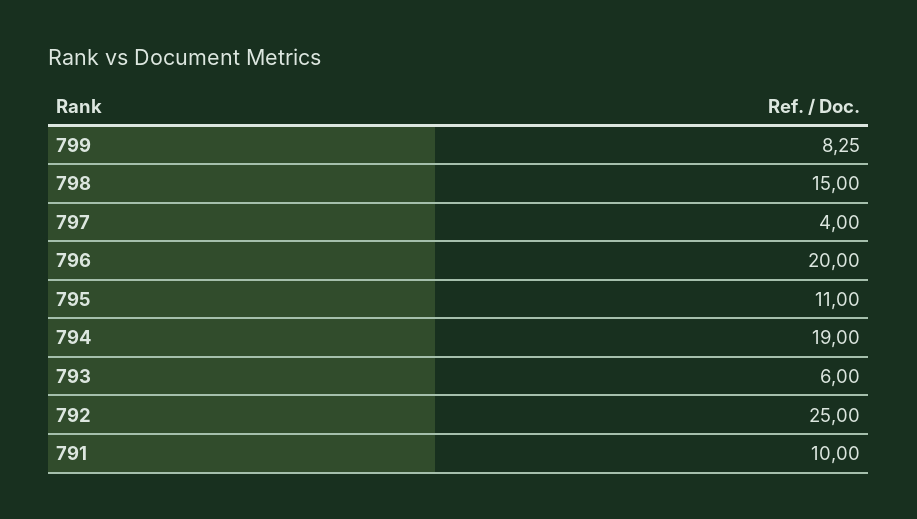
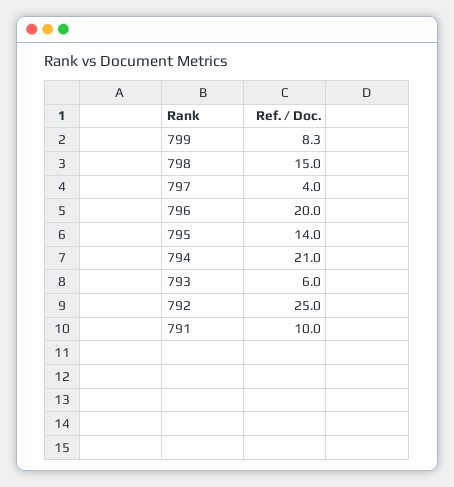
795: 11 -> 14
794: 19 -> 21

